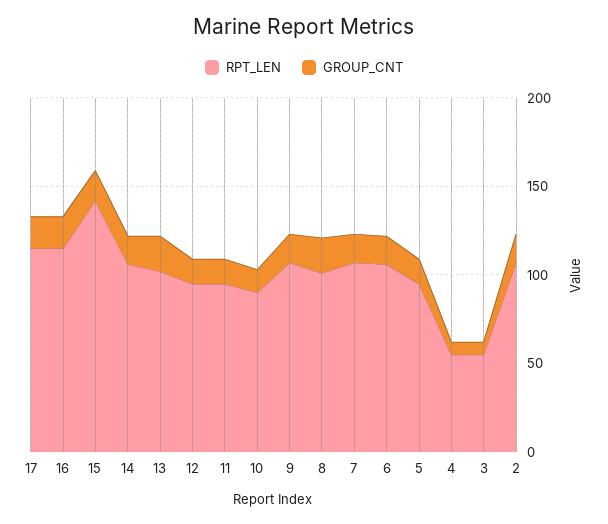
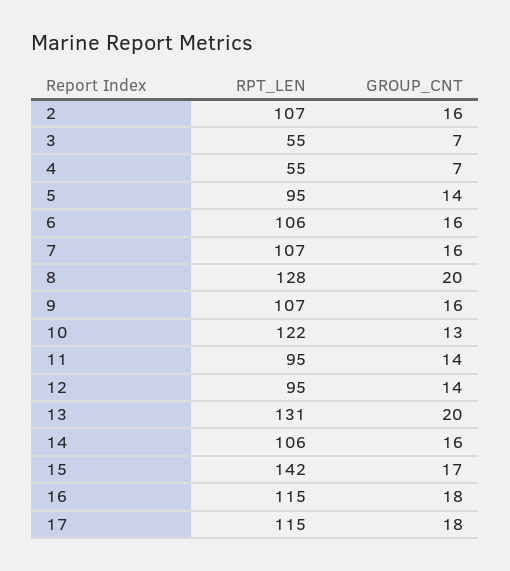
RPT_LEN, 13: 100 -> 131
RPT_LEN, 10: 90 -> 122
RPT_LEN, 8: 100 -> 128

